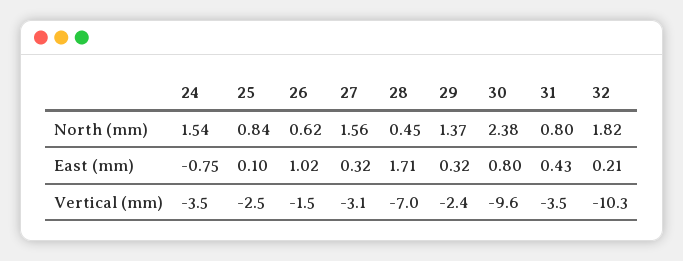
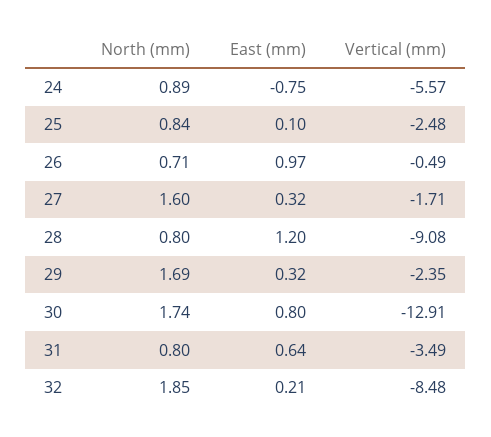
24, North (mm): 1.54 -> 0.89
26, North (mm): 0.62 -> 0.71
27, North (mm): 1.56 -> 1.6
28, North (mm): 0.45 -> 0.8
29, North (mm): 1.37 -> 1.69
30, North (mm): 2.38 -> 1.74
32, North (mm): 1.82 -> 1.85
26, East (mm): 1.02 -> 0.97
28, East (mm): 1.71 -> 1.2
31, East (mm): 0.43 -> 0.64
24, Vertical (mm): -3.5 -> -5.57
26, Vertical (mm): -1.5 -> -0.49
27, Vertical (mm): -3.1 -> -1.71
28, Vertical (mm): -7 -> -9.08
30, Vertical (mm): -9.6 -> -12.91
32, Vertical (mm): -10.3 -> -8.48

